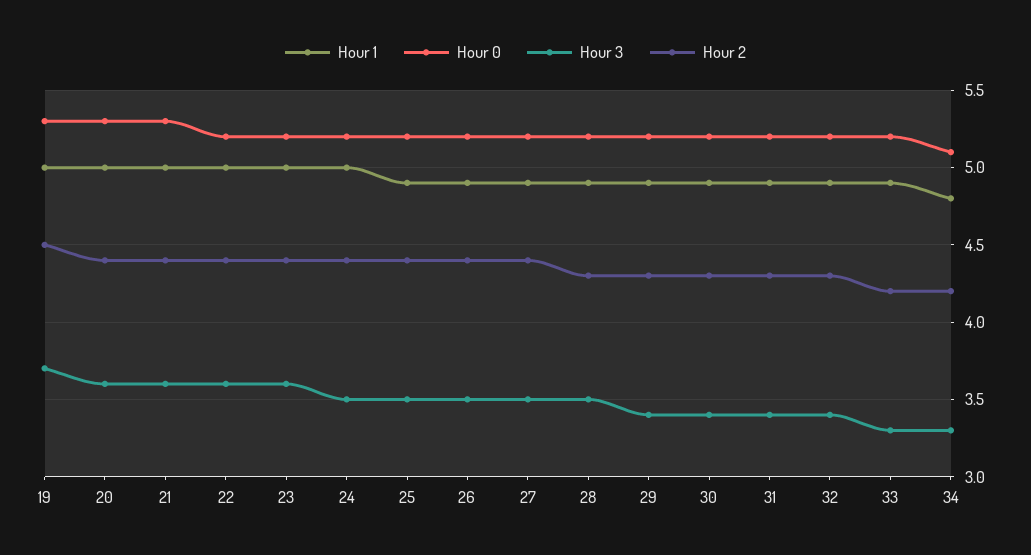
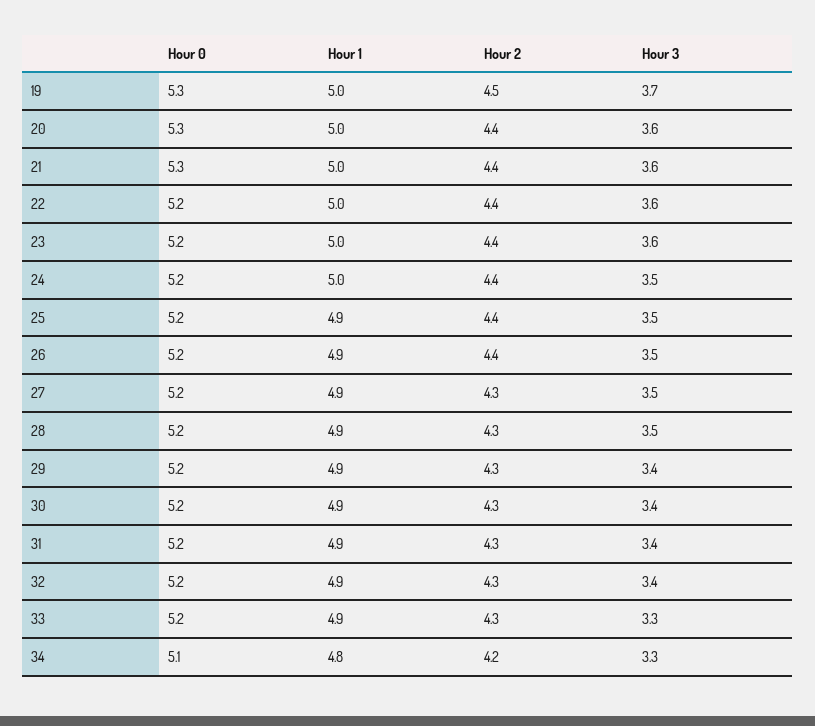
Hour 2, 27: 4.4 -> 4.3
Hour 2, 33: 4.2 -> 4.3

